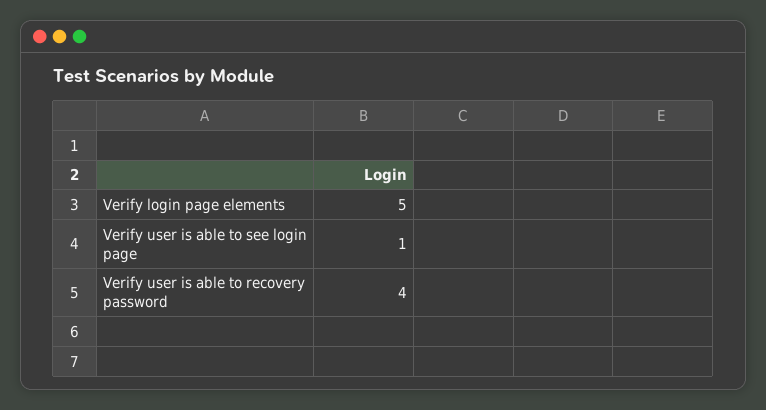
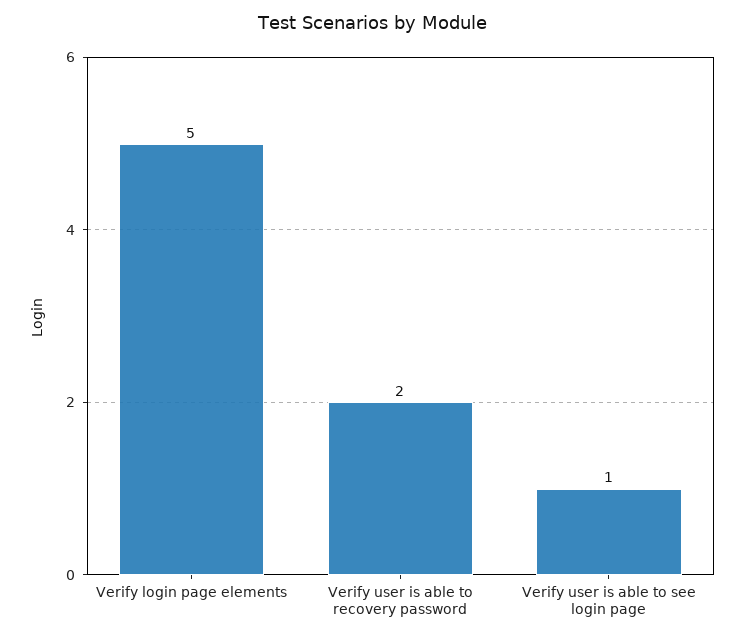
Verify user is able to recovery password: 4 -> 2

